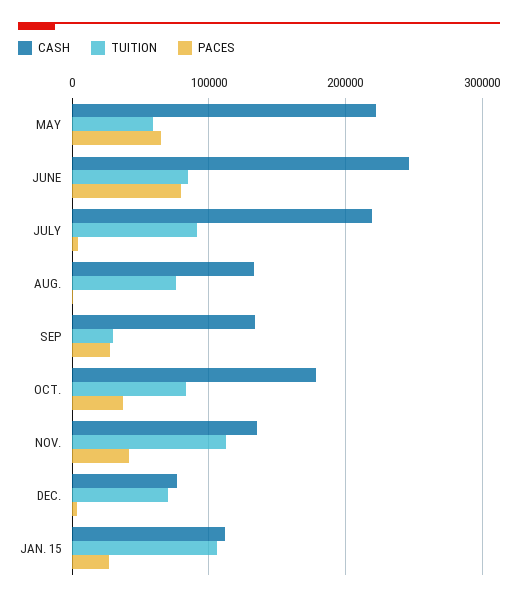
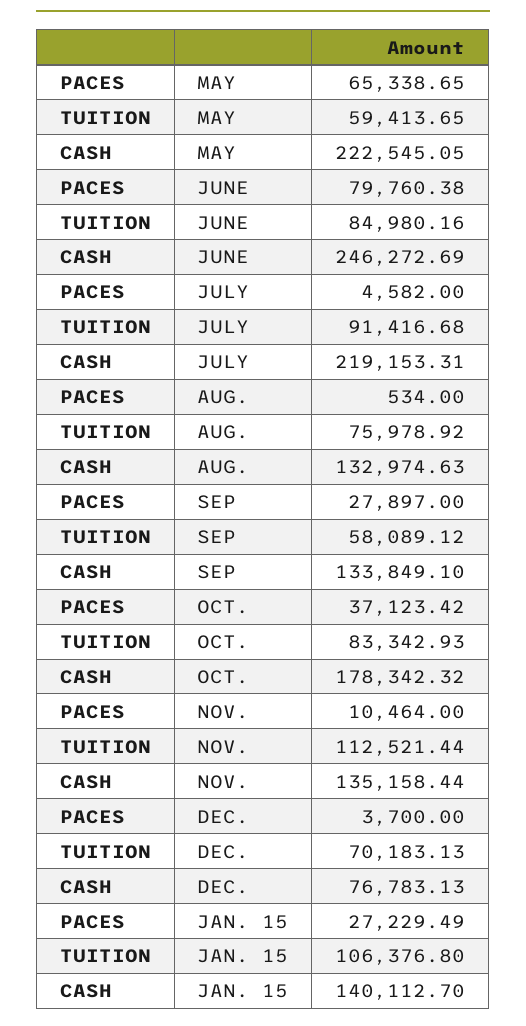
TUITION, SEP: 30000 -> 58089.12
PACES, NOV.: 40000 -> 10464
CASH, JAN. 15: 110000 -> 140112.7

